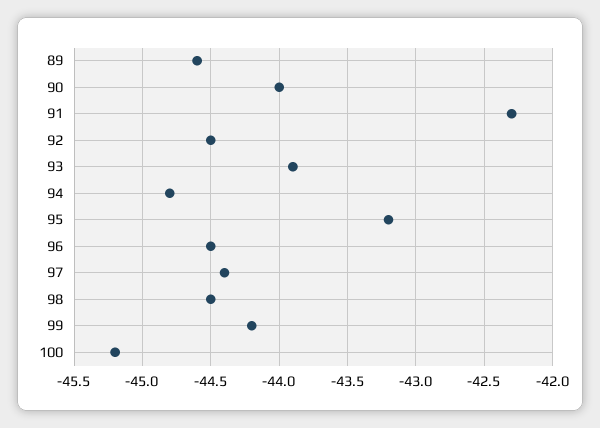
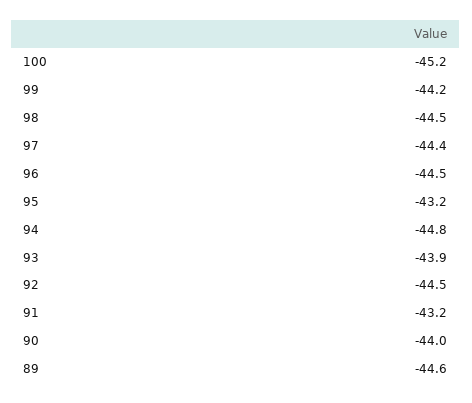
91: -42.3 -> -43.2

